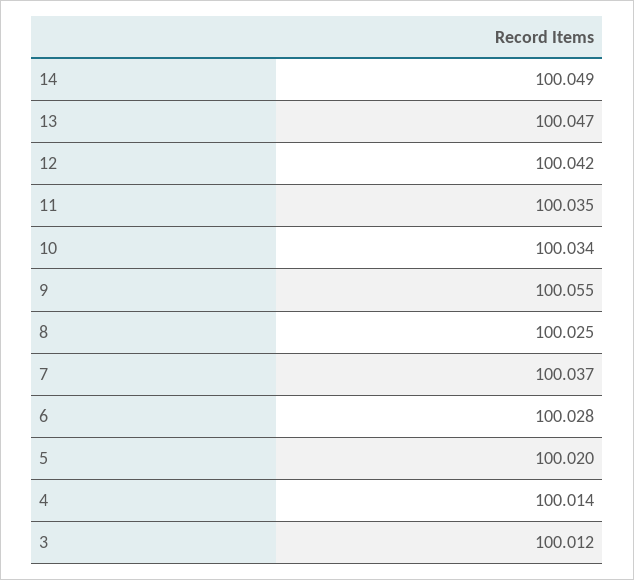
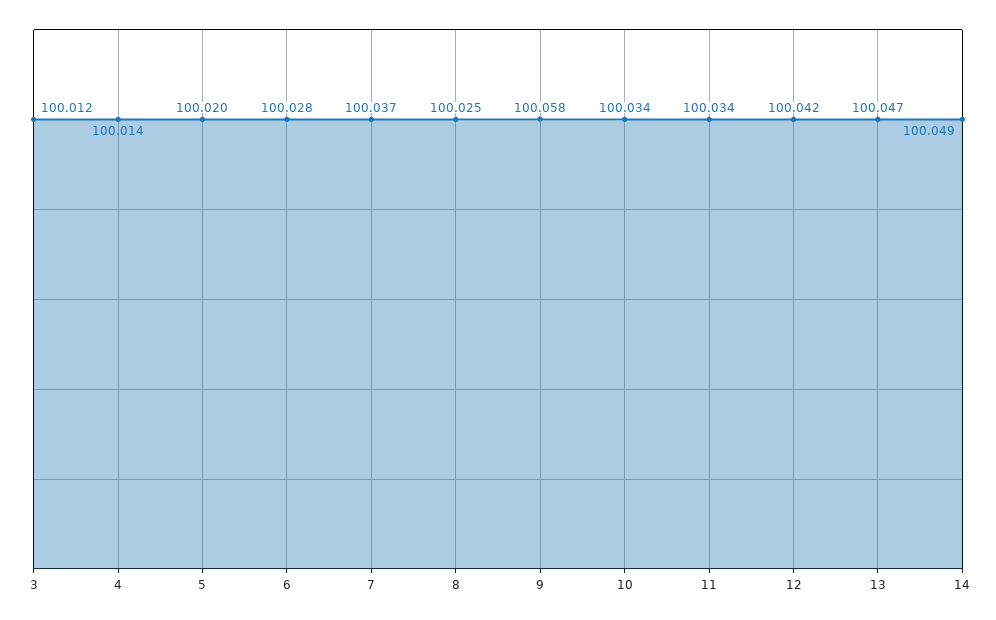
11: 100.035 -> 100.034
9: 100.055 -> 100.058

